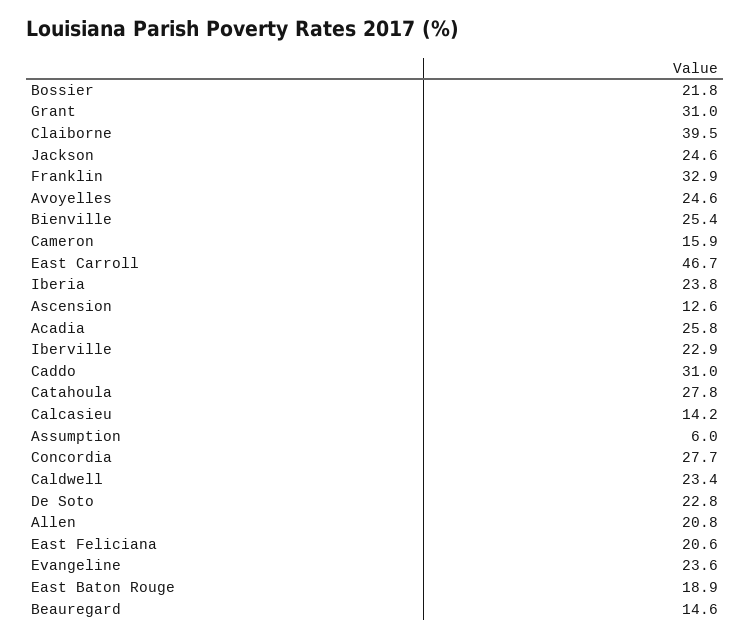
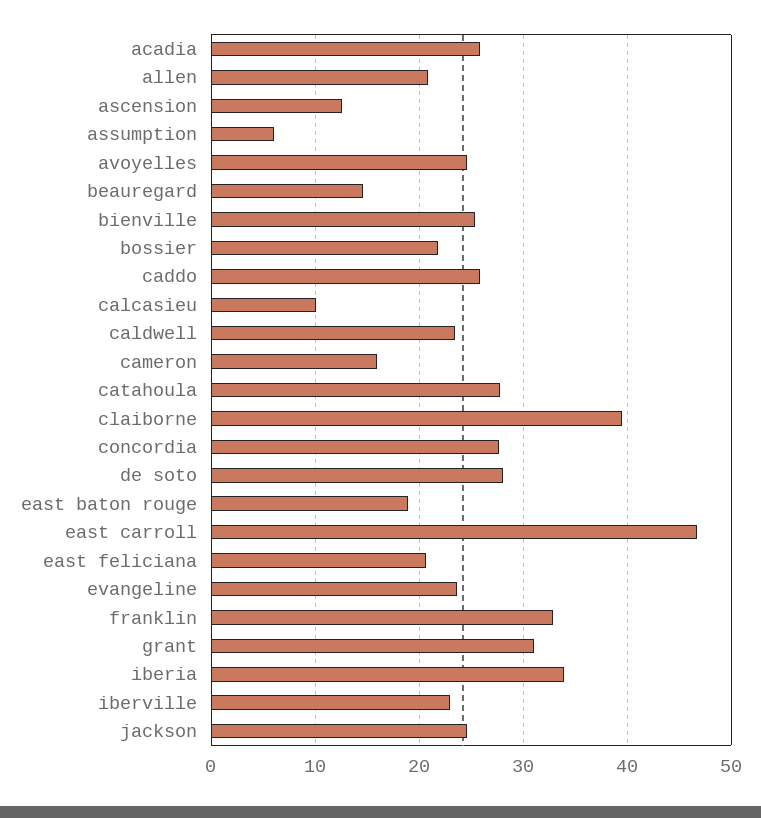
Iberia: 23.8 -> 34
Caddo: 31 -> 26
Calcasieu: 14.2 -> 10
De Soto: 22.8 -> 28

